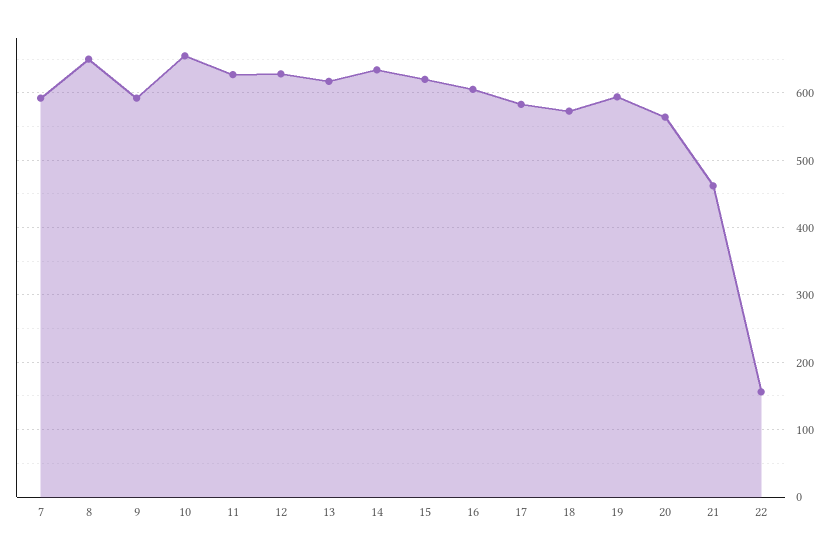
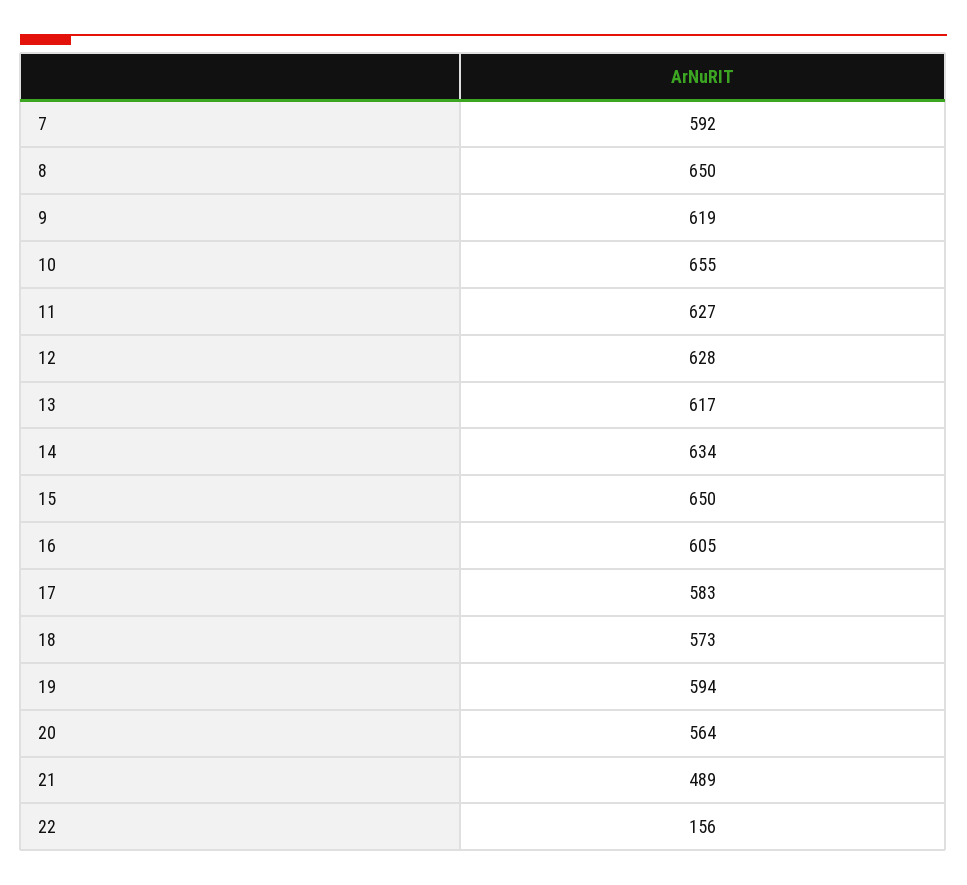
9: 590 -> 619
15: 620 -> 650
21: 460 -> 489

